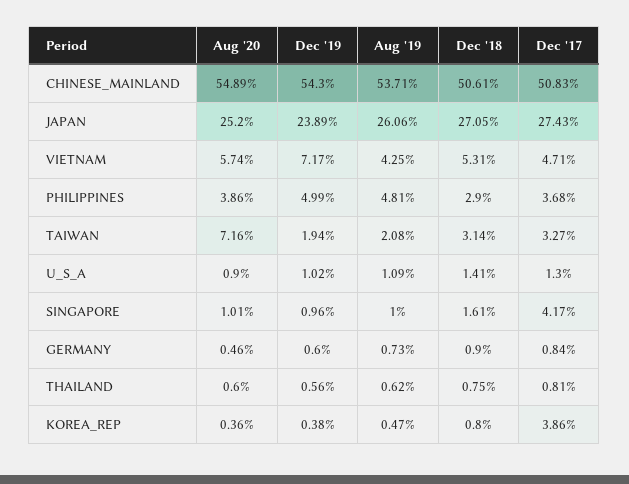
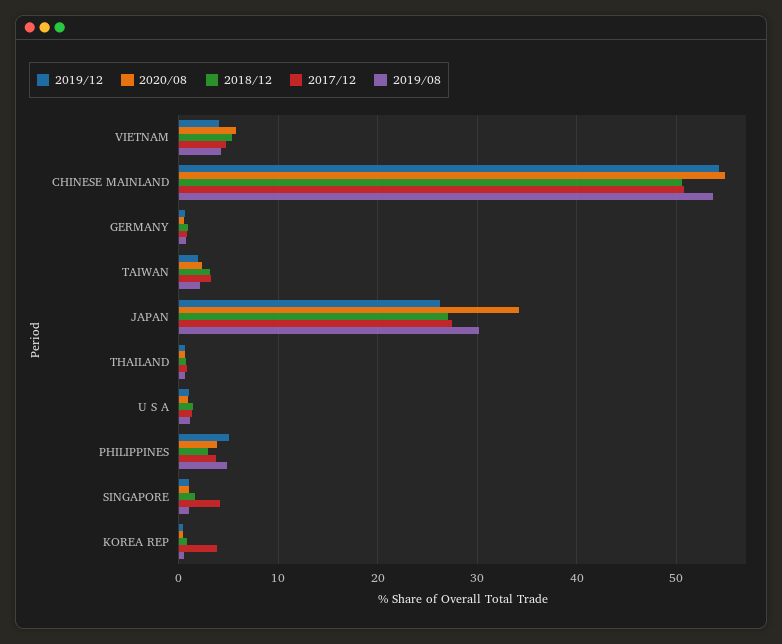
Aug '20, JAPAN: 25.2 -> 34
Dec '19, JAPAN: 23.89 -> 26
Aug '19, JAPAN: 26.06 -> 30
Dec '19, VIETNAM: 7.17 -> 4
Aug '20, TAIWAN: 7.16 -> 2

